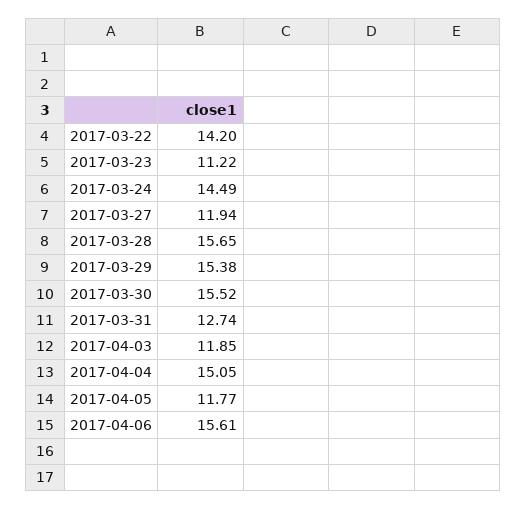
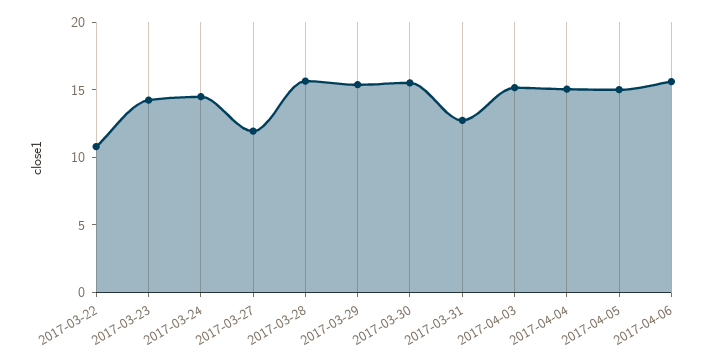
2017-03-22: 14.2 -> 11
2017-03-23: 11.22 -> 14
2017-04-03: 11.85 -> 15
2017-04-05: 11.77 -> 15

